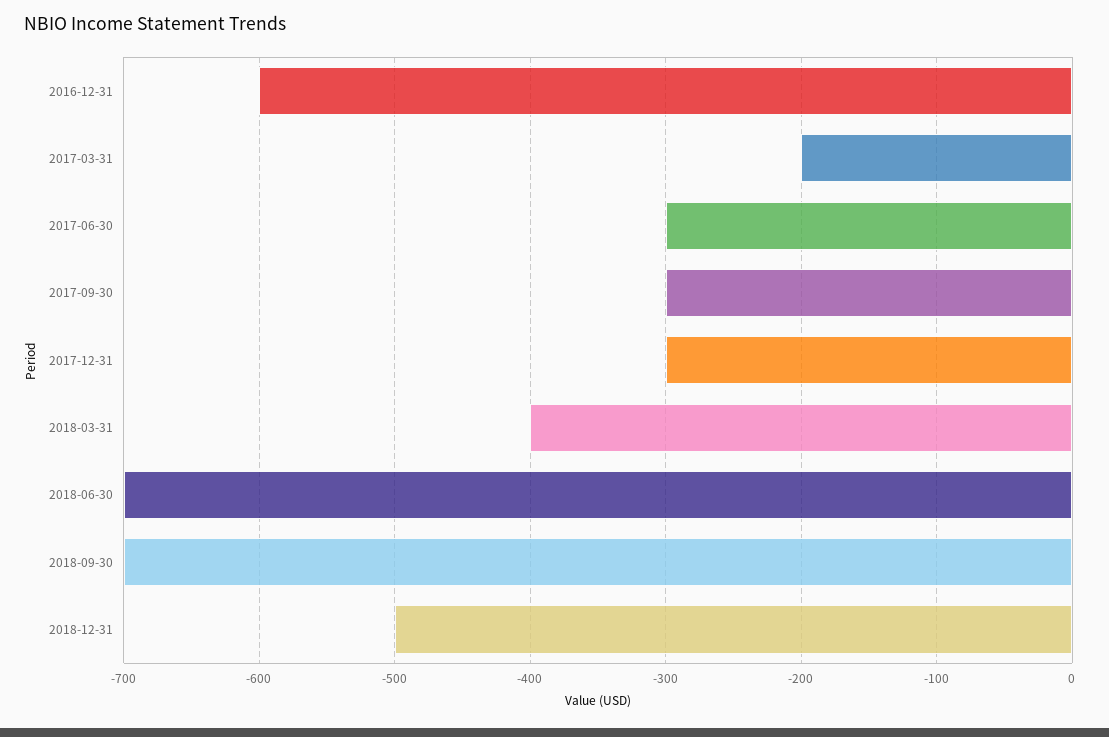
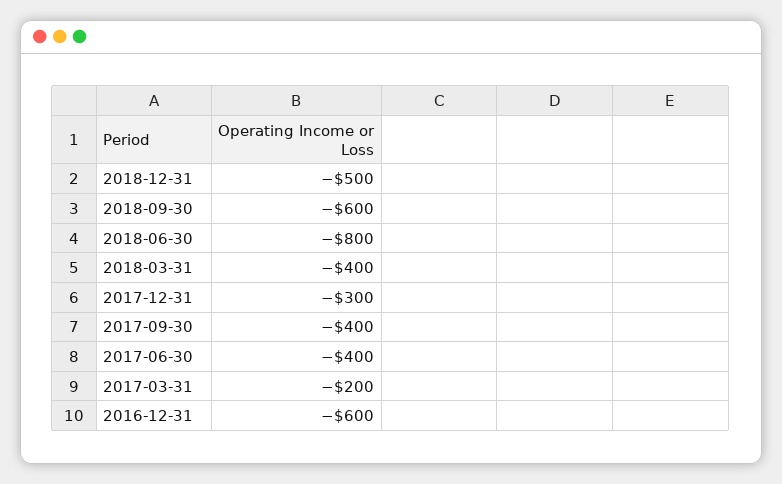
2017-06-30: -300 -> -400
2017-09-30: -300 -> -400
2018-06-30: -700 -> -800
2018-09-30: -700 -> -600

